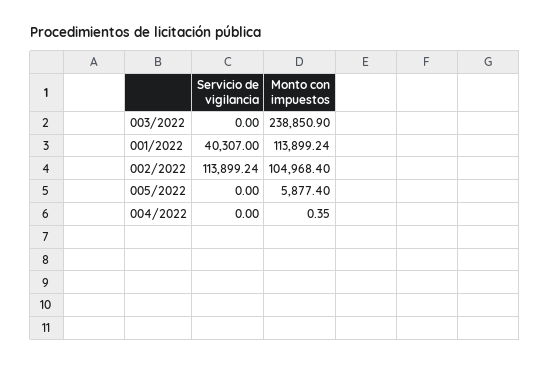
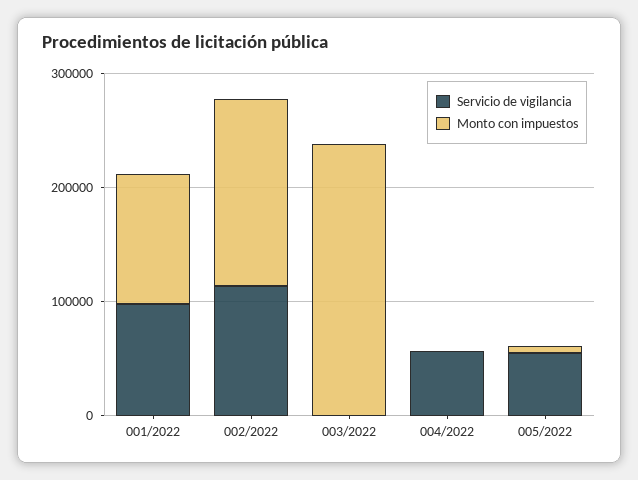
Servicio de vigilancia, 001/2022: 40307 -> 100000
Monto con impuestos, 002/2022: 104968.4 -> 160000
Servicio de vigilancia, 005/2022: 0 -> 60000
Servicio de vigilancia, 004/2022: 0 -> 60000

